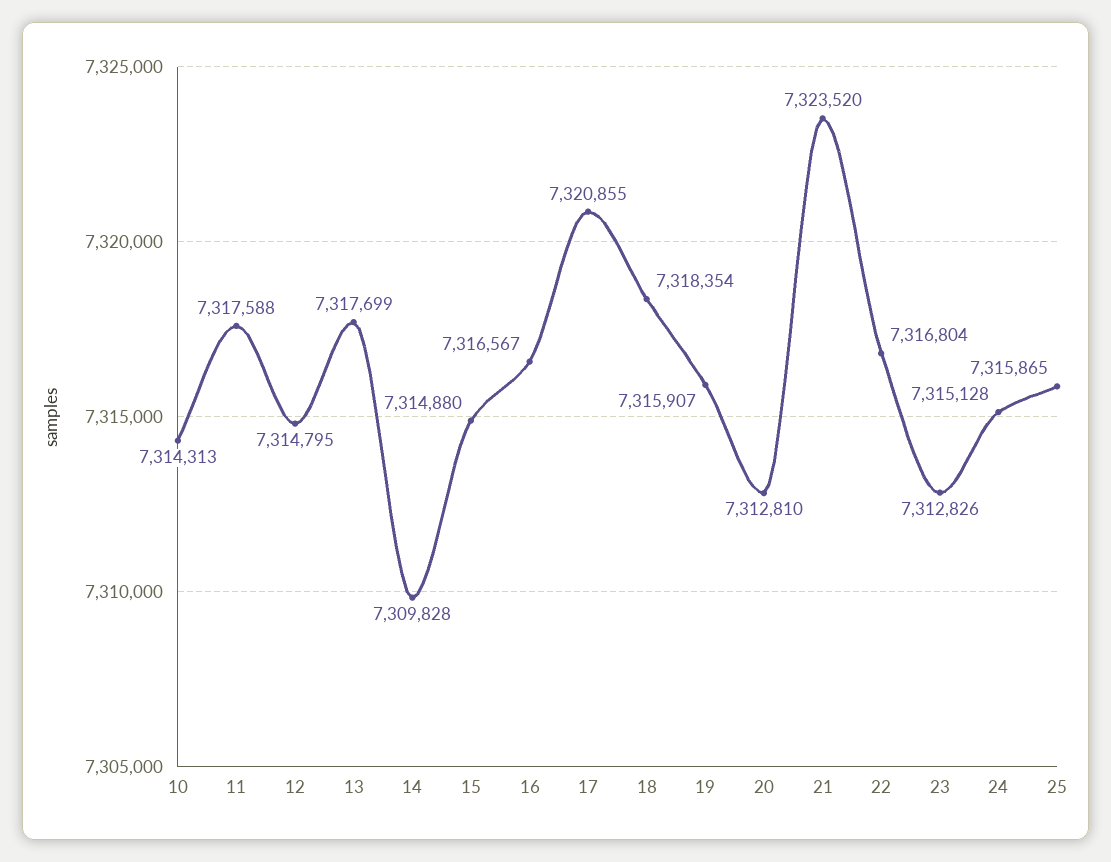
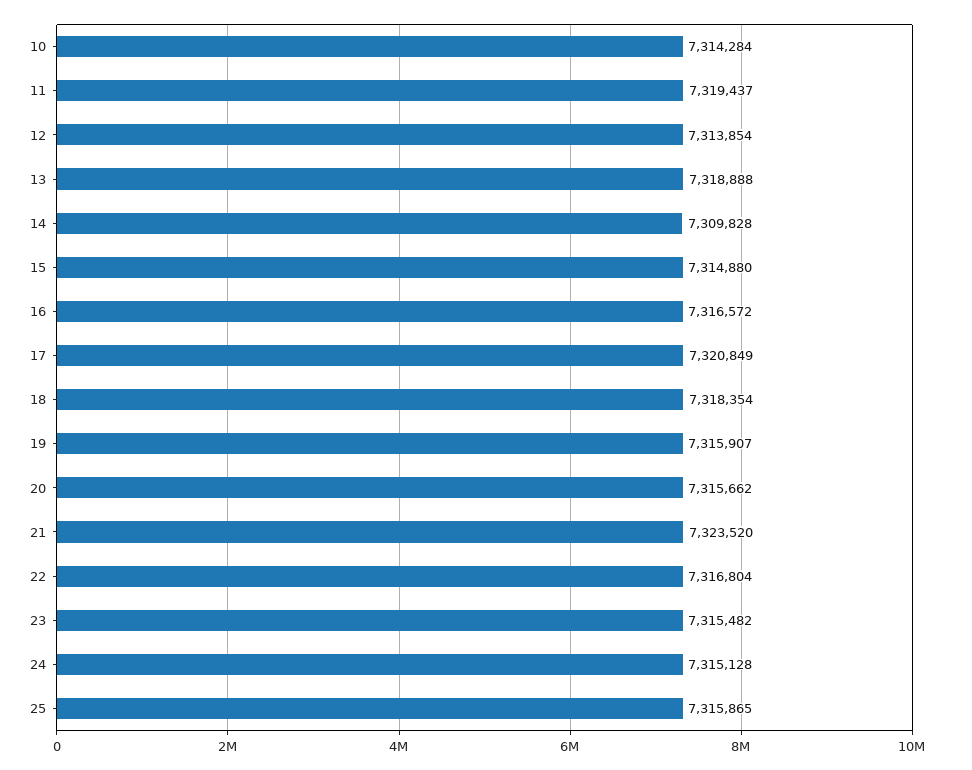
10: 7314313 -> 7314284
11: 7317588 -> 7319437
12: 7314795 -> 7313854
13: 7317699 -> 7318888
16: 7316567 -> 7316572
17: 7320855 -> 7320849
20: 7312810 -> 7315662
23: 7312826 -> 7315482

